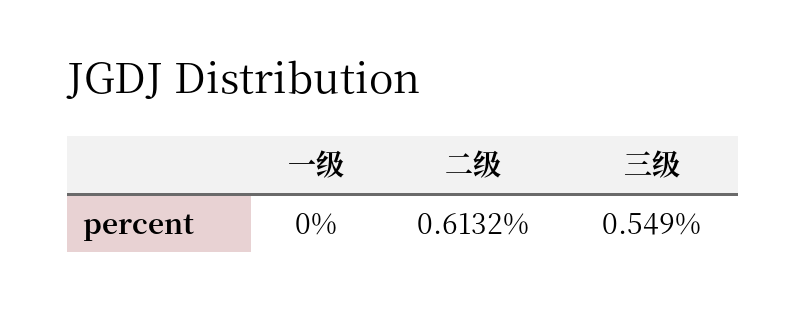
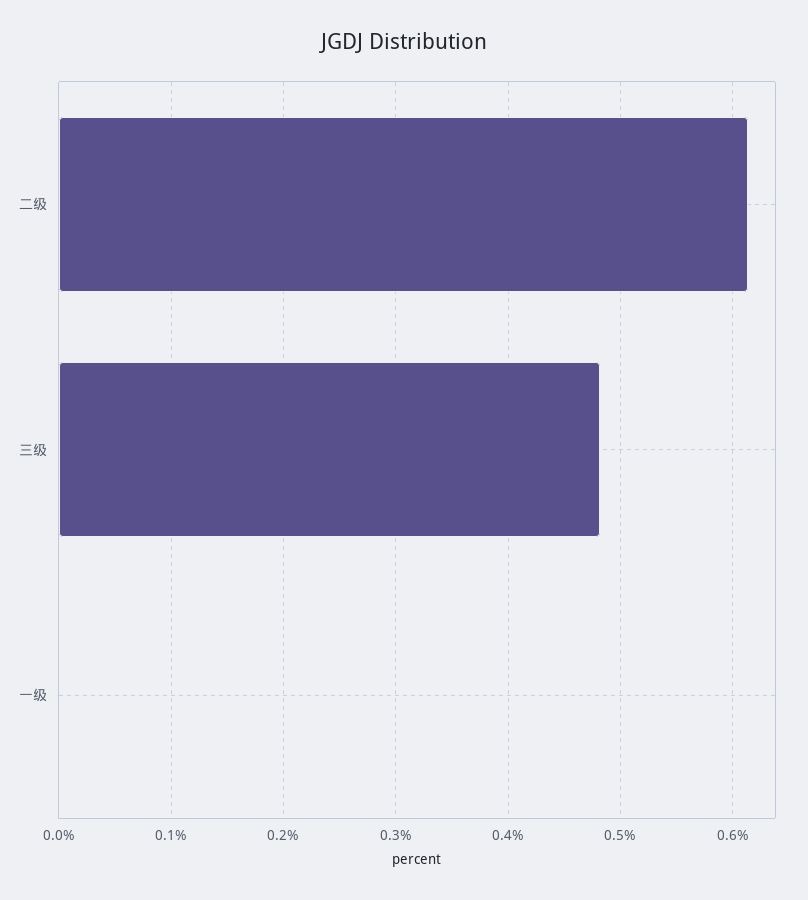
三级: 0.549 -> 0.48

